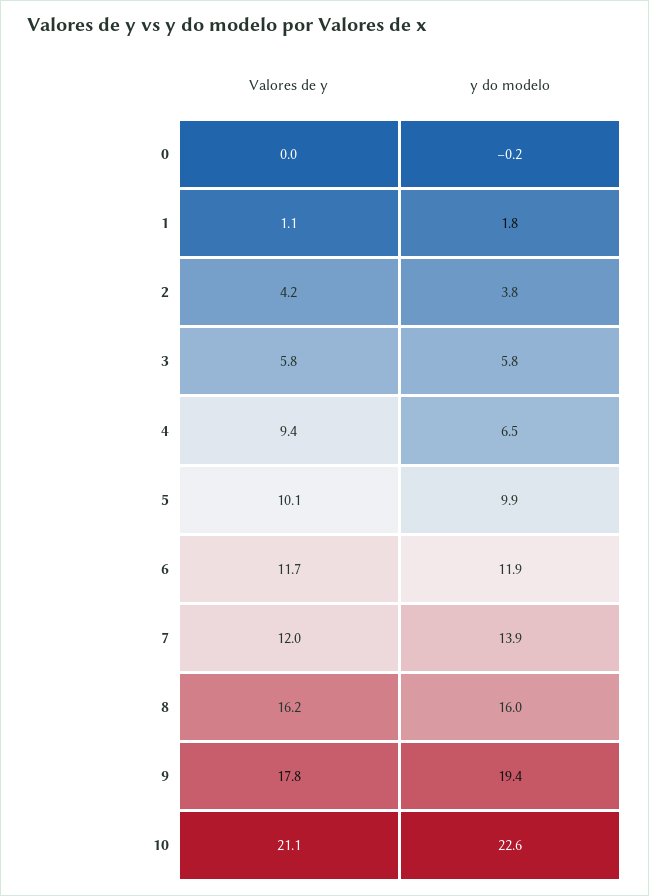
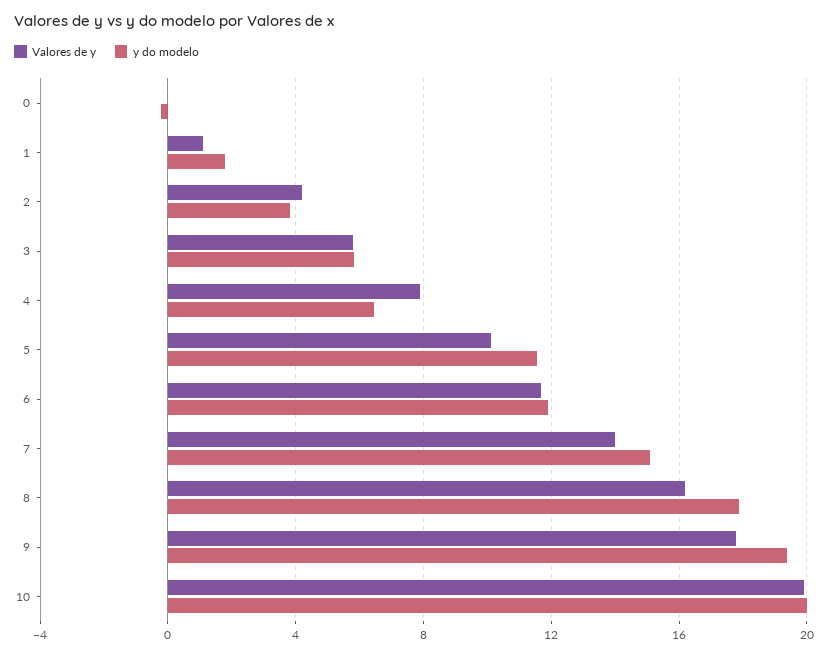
Valores de y, 4: 9.4 -> 8
y do modelo, 5: 9.9 -> 11.5
Valores de y, 7: 12 -> 14
y do modelo, 7: 13.9 -> 15
y do modelo, 8: 16 -> 18
Valores de y, 10: 21.1 -> 20
y do modelo, 10: 22.6 -> 20

